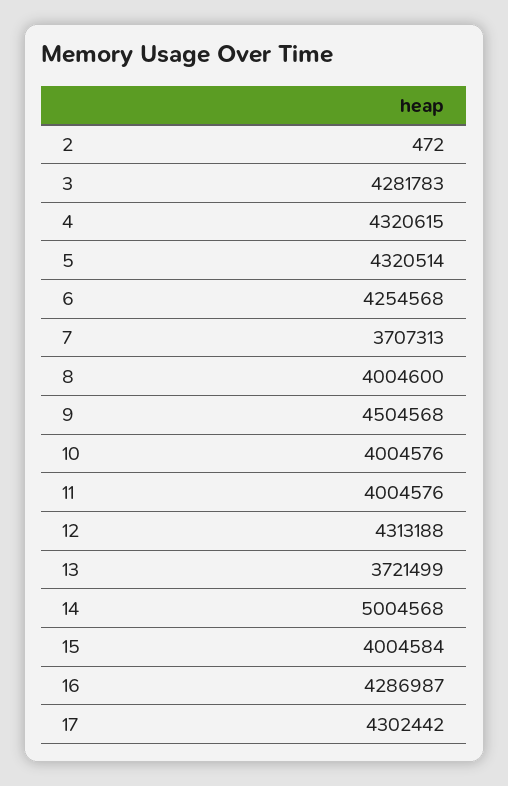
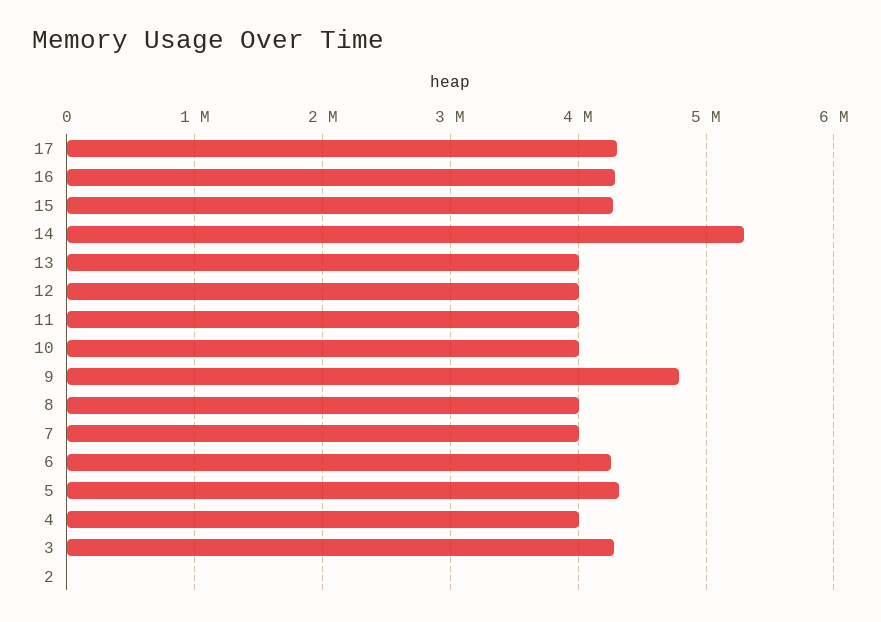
4: 4320615 -> 4000000
7: 3707313 -> 4000000
9: 4504568 -> 4800000
12: 4313188 -> 4000000
13: 3721499 -> 4000000
14: 5004568 -> 5300000
15: 4004584 -> 4300000

